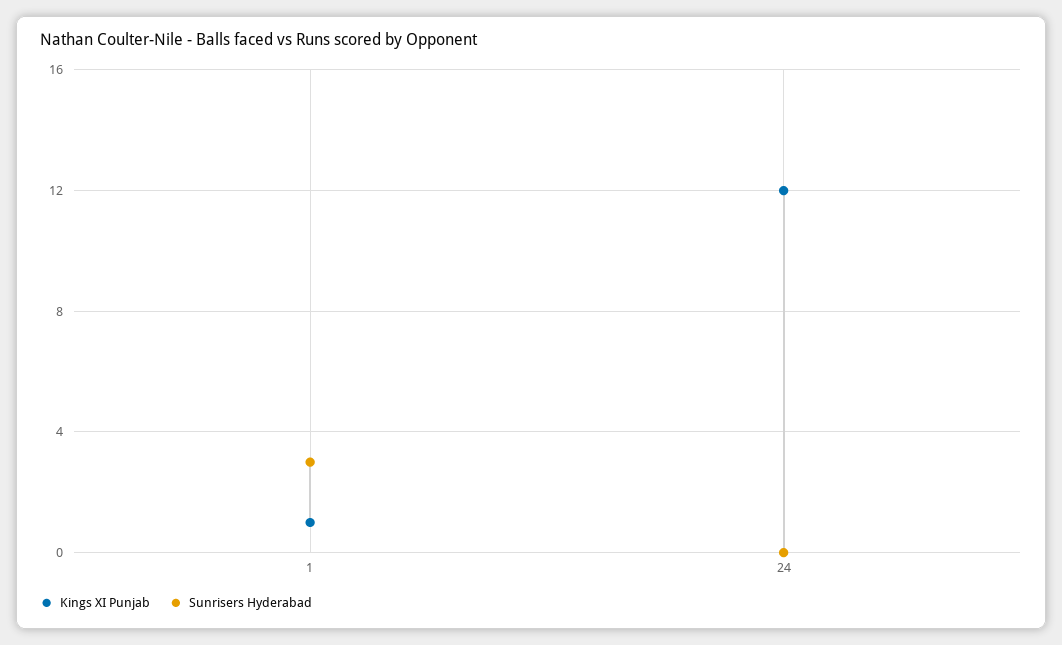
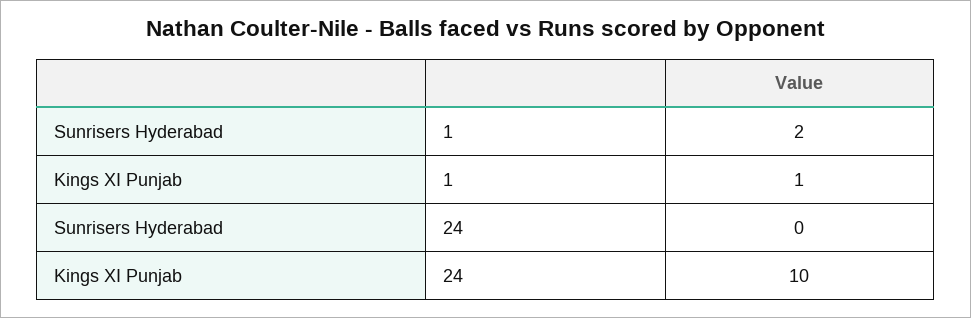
Sunrisers Hyderabad, 1: 3 -> 2
Kings XI Punjab, 24: 12 -> 10

